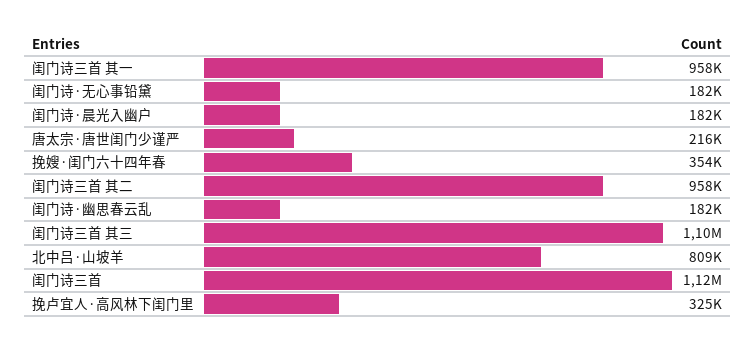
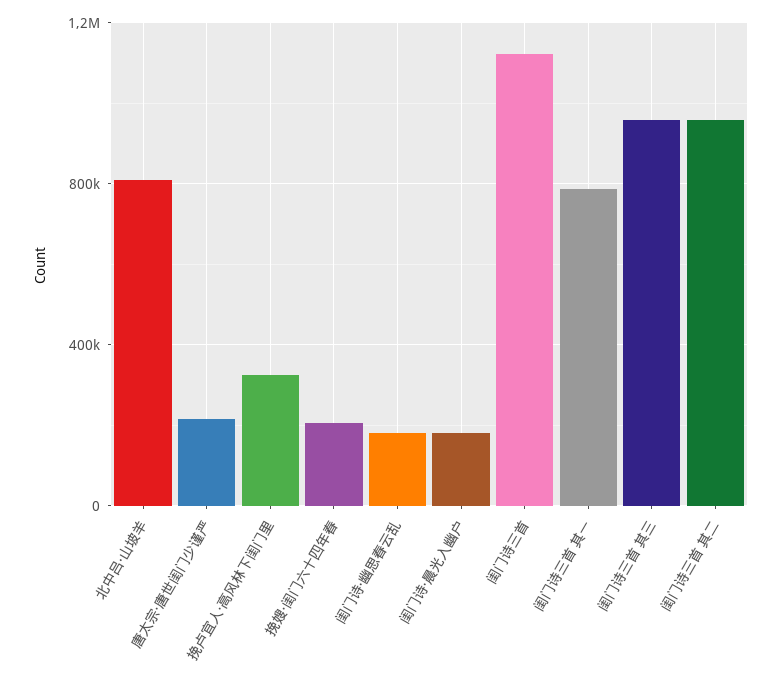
闺门诗三首 其一: 958000 -> 800000
闺门诗·无心事铅黛: 182000 -> none
挽嫂·闺门六十四年春: 354000 -> 200000
闺门诗三首 其三: 1100000 -> 950000

